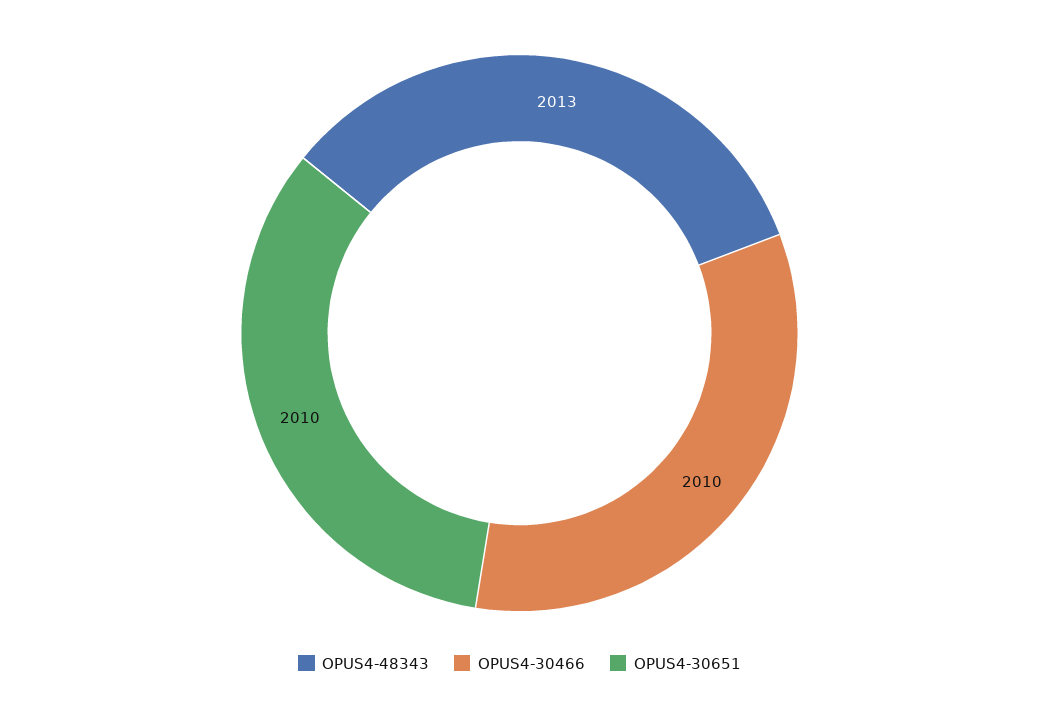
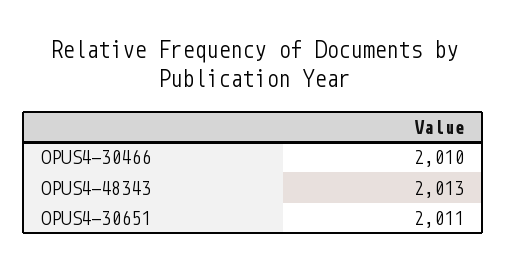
OPUS4-30651: 2010 -> 2011

